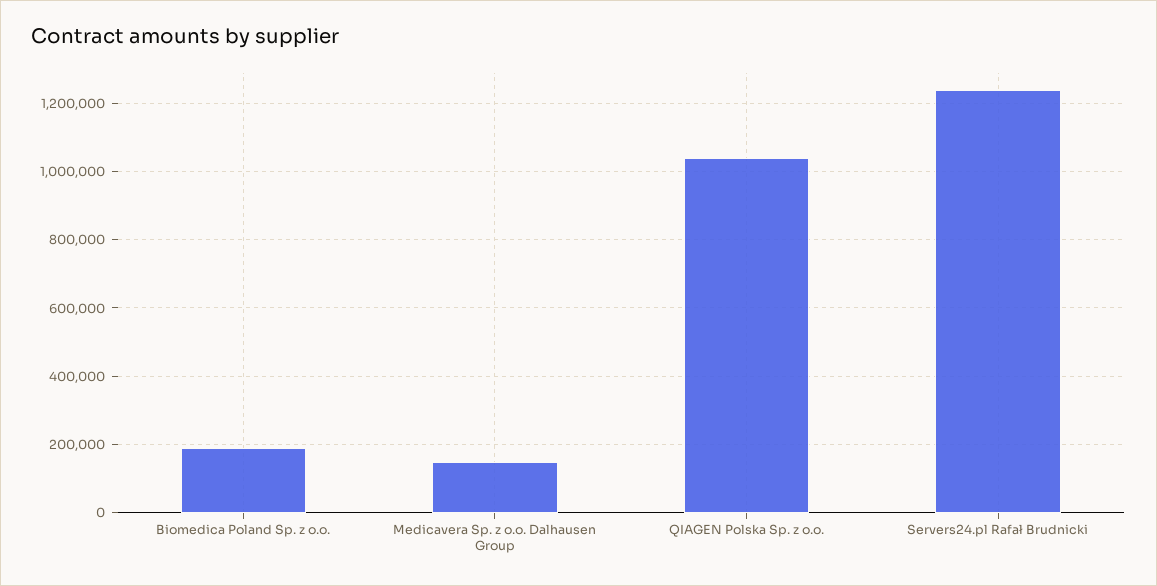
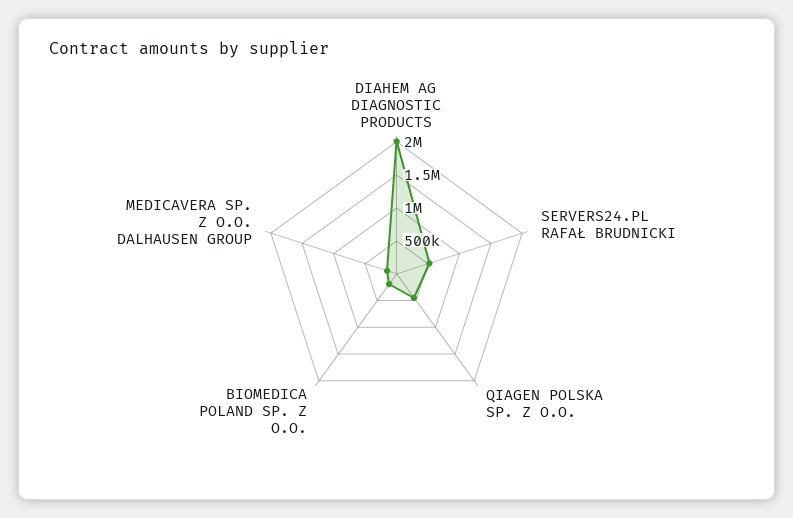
QIAGEN Polska Sp. z o.o.: 1040000 -> 500000
Servers24.pl Rafał Brudnicki: 1240000 -> 500000
DIAHEM AG DIAGNOSTIC PRODUCTS: none -> 2000000

